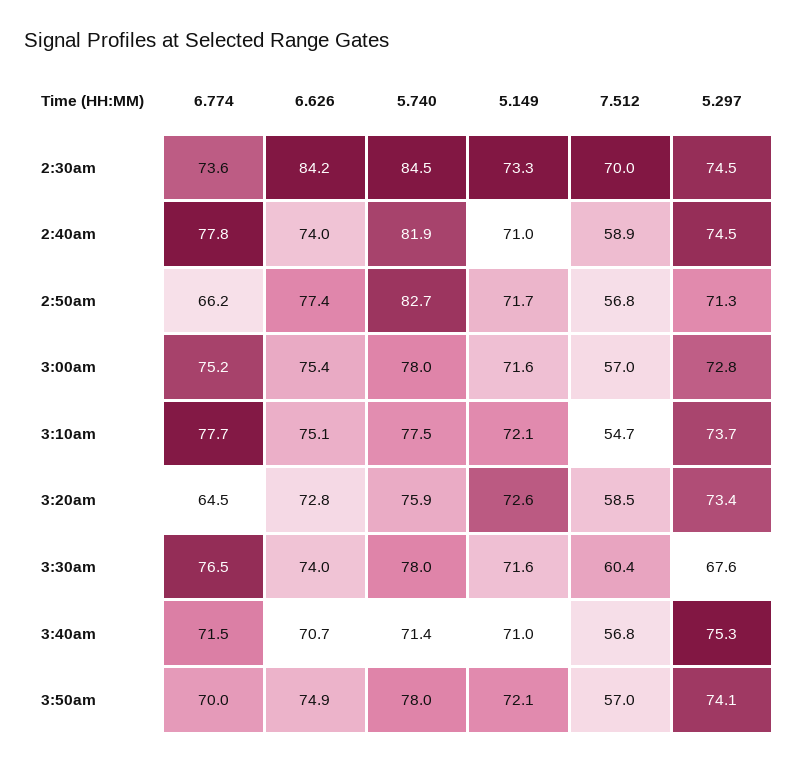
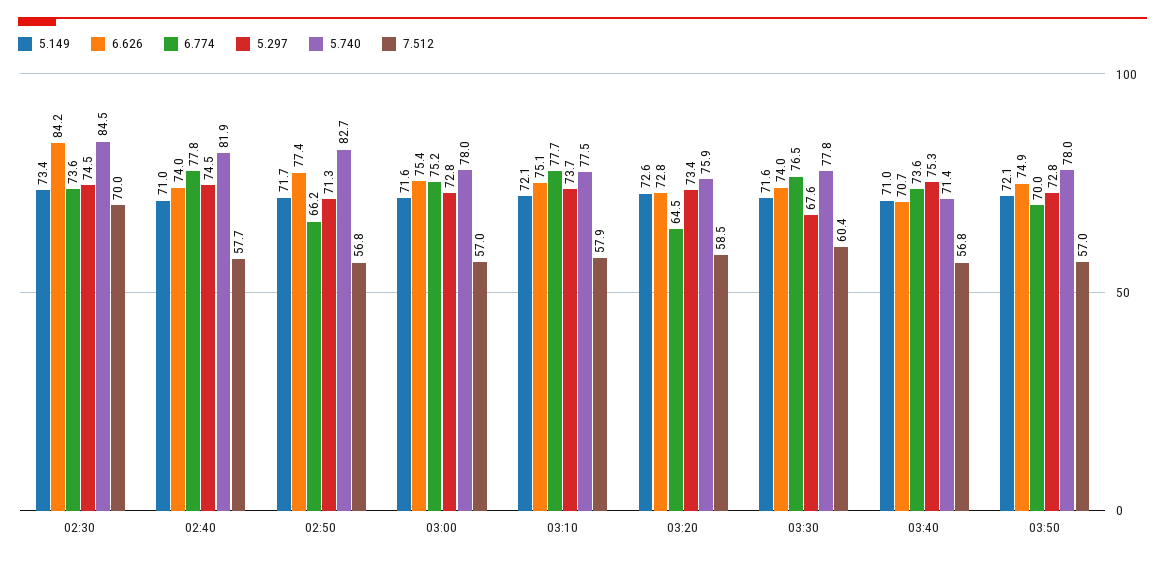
5.149, 2:30am: 73.3 -> 73.4
7.512, 2:40am: 58.9 -> 57.7
7.512, 3:10am: 54.7 -> 57.9
5.740, 3:30am: 78 -> 77.8
6.774, 3:40am: 71.5 -> 73.6
5.297, 3:50am: 74.1 -> 72.8

